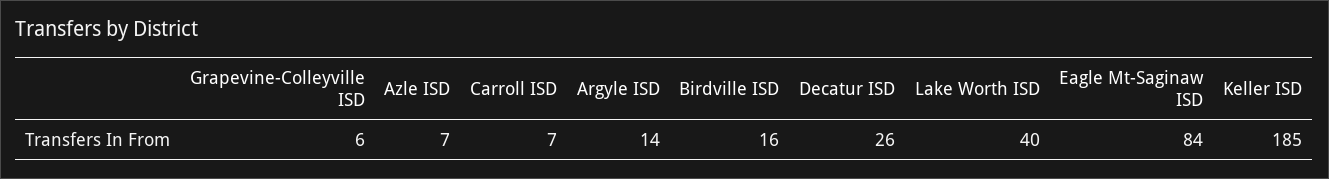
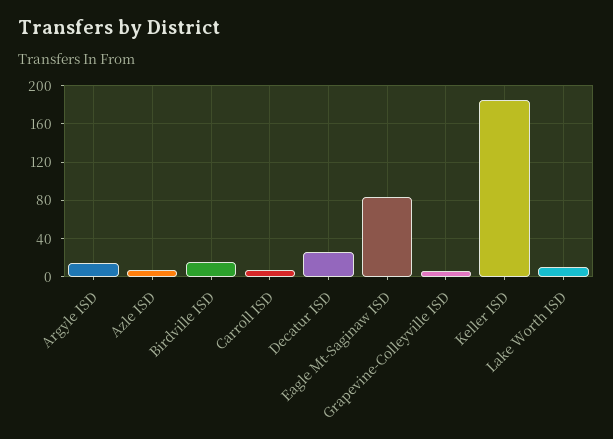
Lake Worth ISD: 40 -> 10

